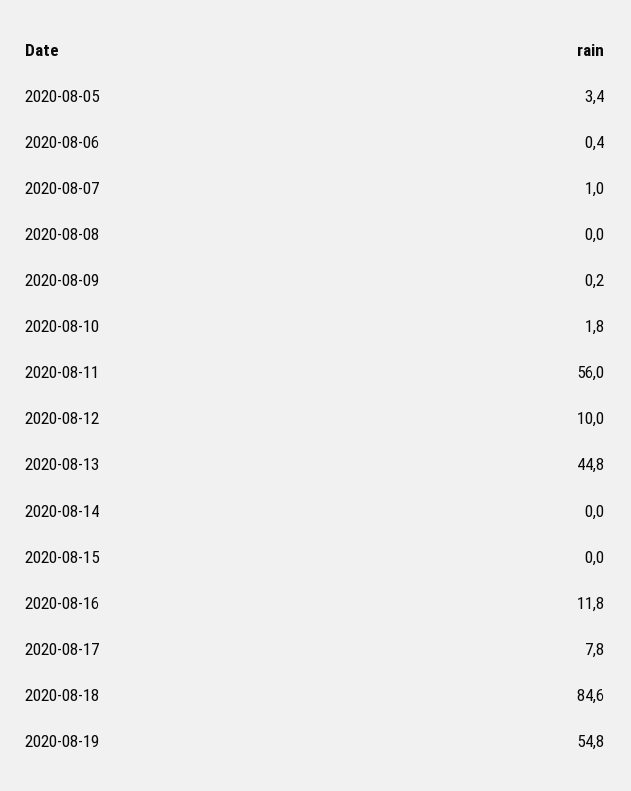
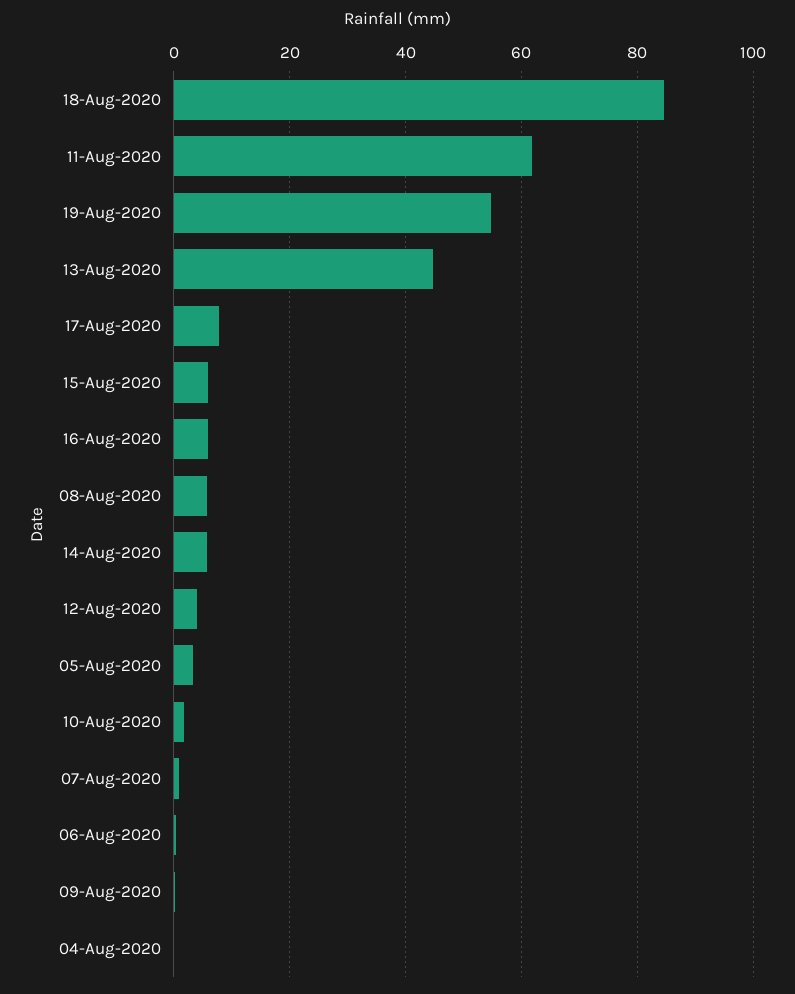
2020-08-08: 0 -> 6
2020-08-11: 56 -> 62
2020-08-12: 10 -> 4
2020-08-14: 0 -> 6
2020-08-15: 0 -> 6
2020-08-16: 11.8 -> 6
04-Aug-2020: none -> 0

